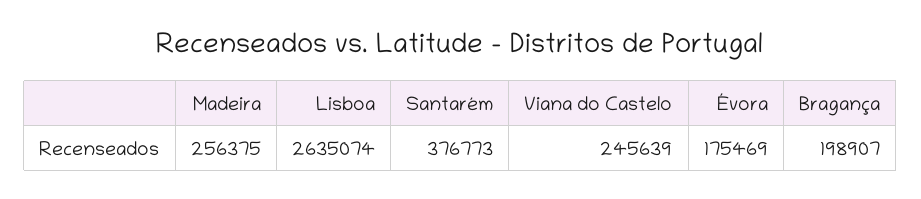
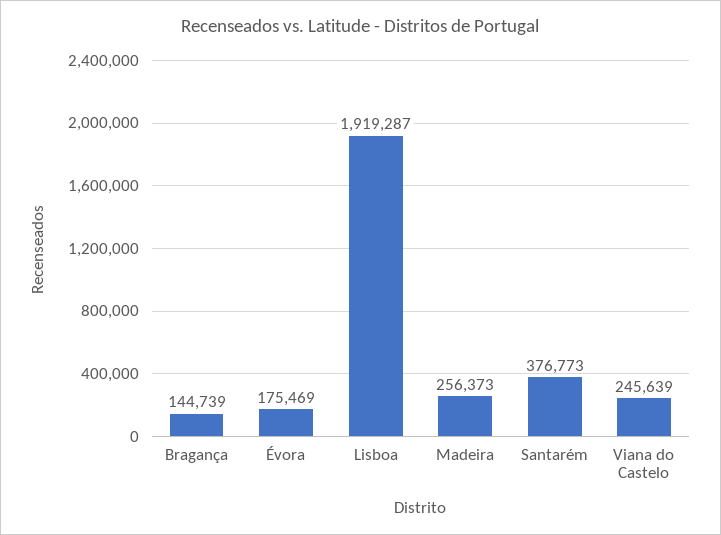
Madeira: 256375 -> 256373
Lisboa: 2635074 -> 1919287
Bragança: 198907 -> 144739

